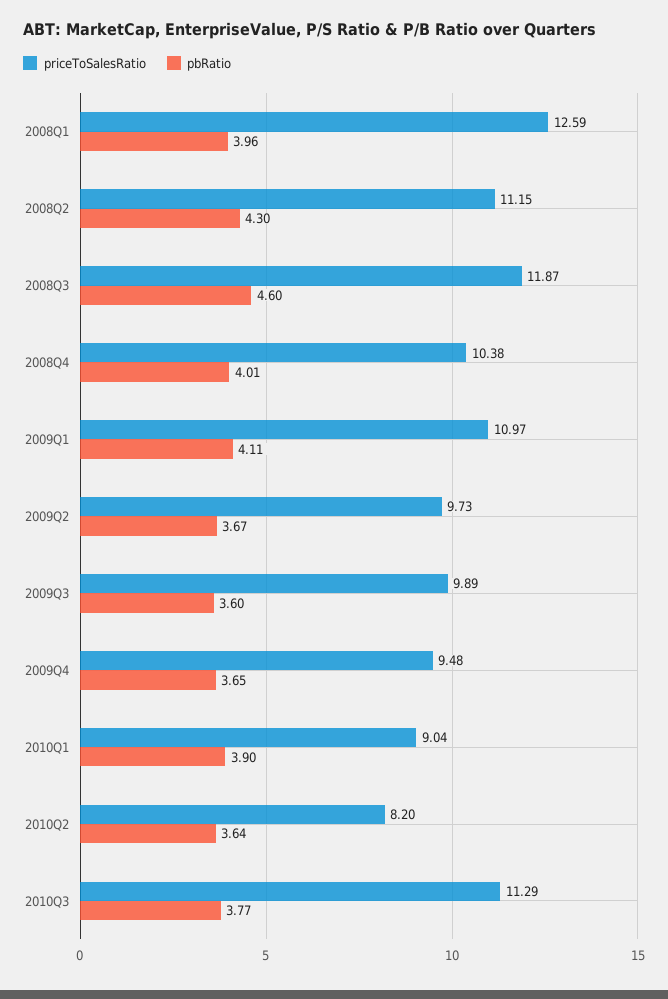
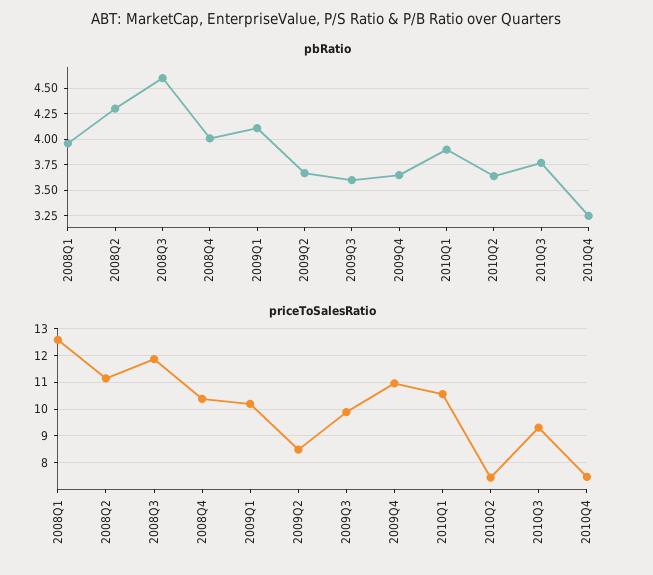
priceToSalesRatio, 2009Q1: 10.97 -> 10.25
priceToSalesRatio, 2009Q2: 9.73 -> 8.5
priceToSalesRatio, 2009Q4: 9.48 -> 11
priceToSalesRatio, 2010Q1: 9.04 -> 10.5
priceToSalesRatio, 2010Q2: 8.2 -> 7.5
priceToSalesRatio, 2010Q3: 11.29 -> 9.25
pbRatio, 2010Q4: none -> 3.25
priceToSalesRatio, 2010Q4: none -> 7.5

